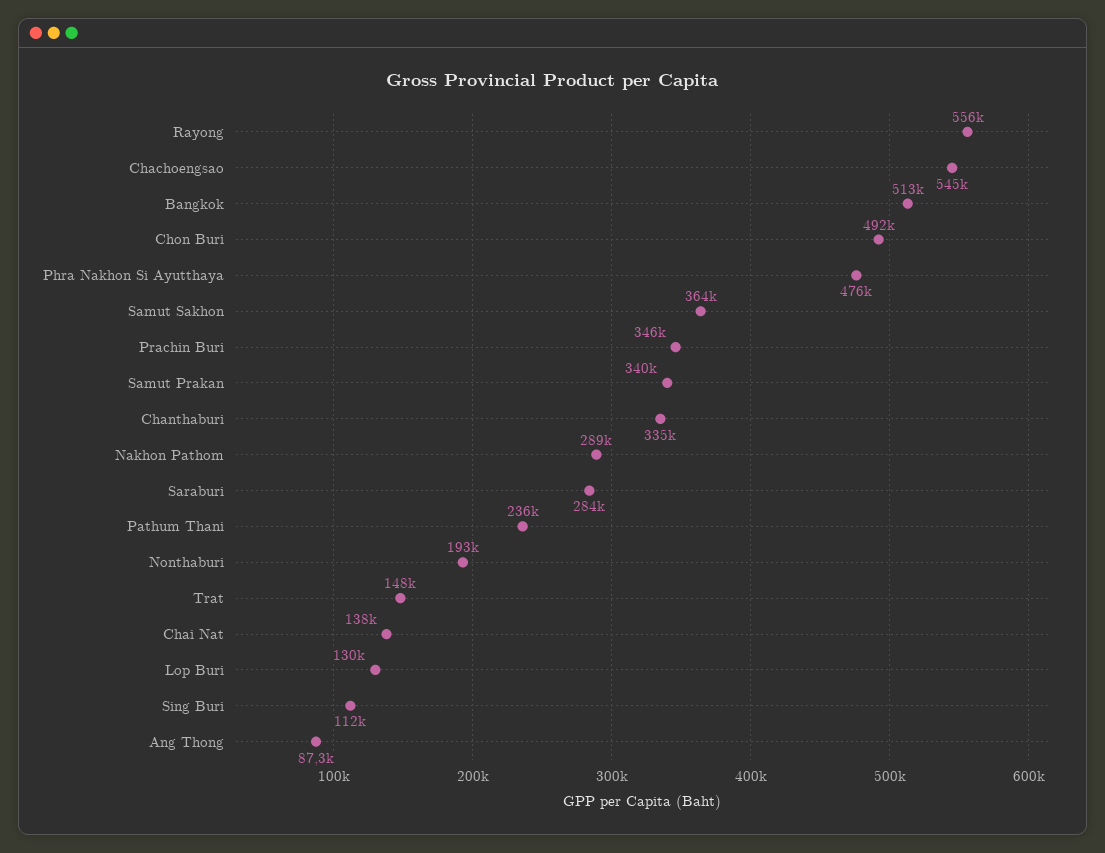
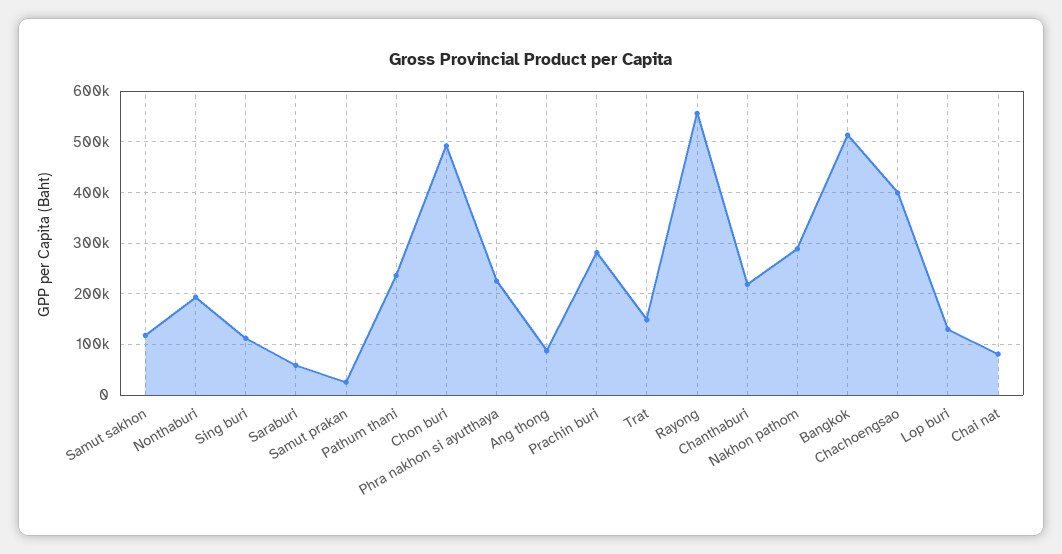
Chachoengsao: 545000 -> 400000
Phra Nakhon Si Ayutthaya: 476000 -> 220000
Samut Sakhon: 364000 -> 120000
Prachin Buri: 346000 -> 280000
Samut Prakan: 340000 -> 20000
Chanthaburi: 335000 -> 220000
Saraburi: 284000 -> 60000
Chai Nat: 138000 -> 80000

